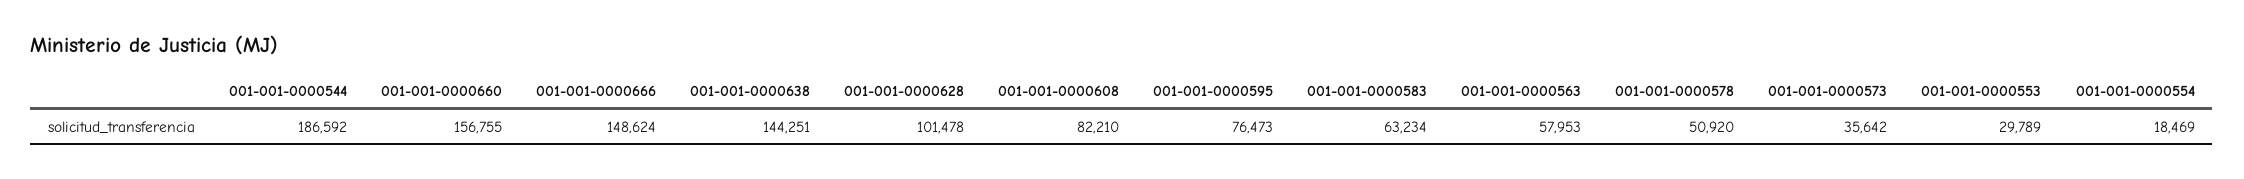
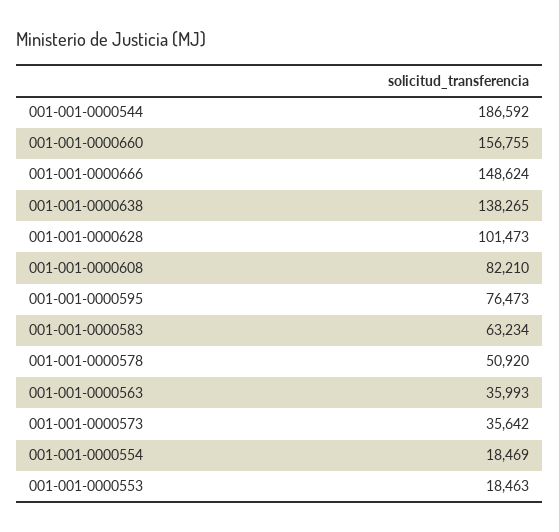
001-001-0000638: 144251 -> 138265
001-001-0000628: 101478 -> 101473
001-001-0000563: 57953 -> 35993
001-001-0000553: 29789 -> 18463

